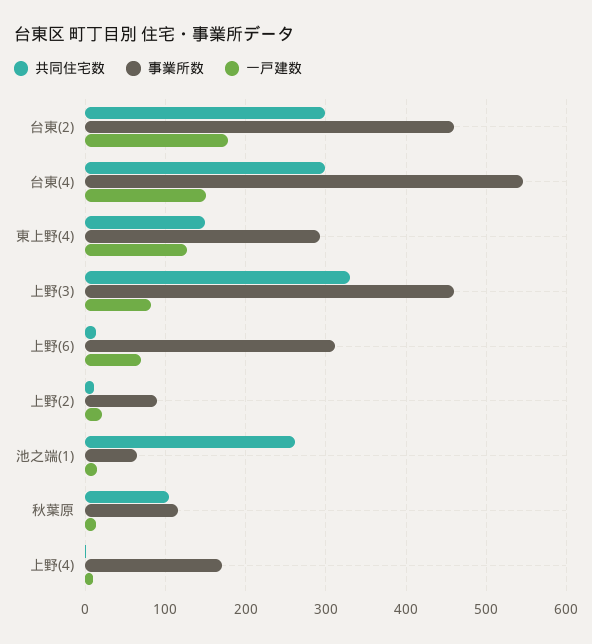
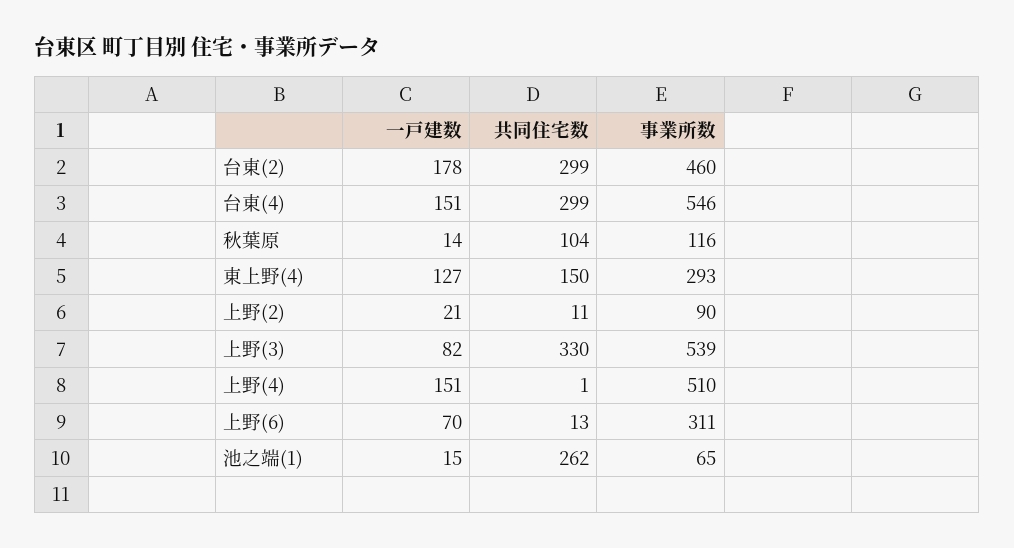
事業所数, 上野(3): 460 -> 539
事業所数, 上野(4): 170 -> 510
一戸建数, 上野(4): 10 -> 151

